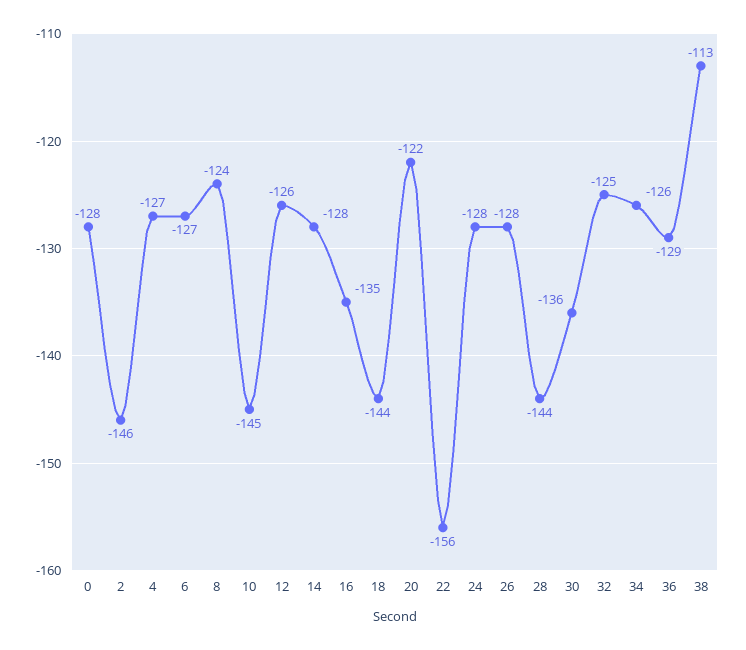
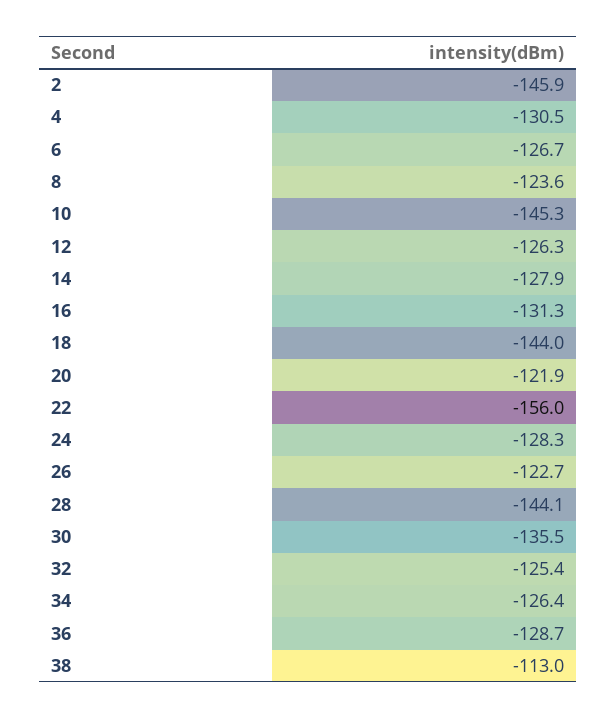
0: -128 -> none
4: -127 -> -130.5
16: -135 -> -131.3
26: -128 -> -122.7

